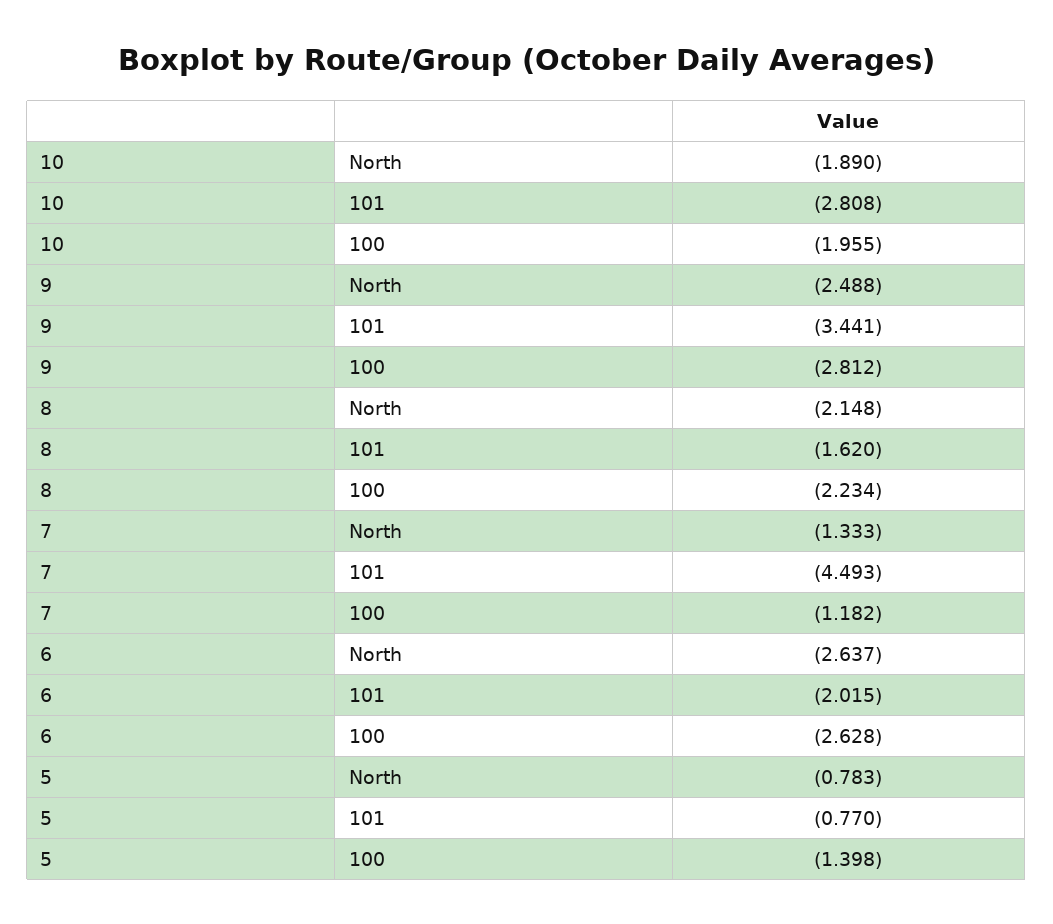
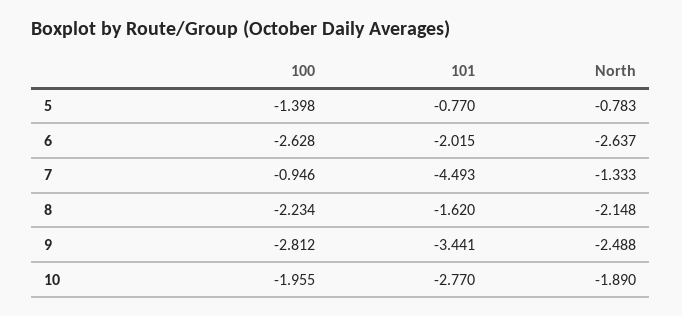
10, 101: -2.808 -> -2.77
7, 100: -1.182 -> -0.946

